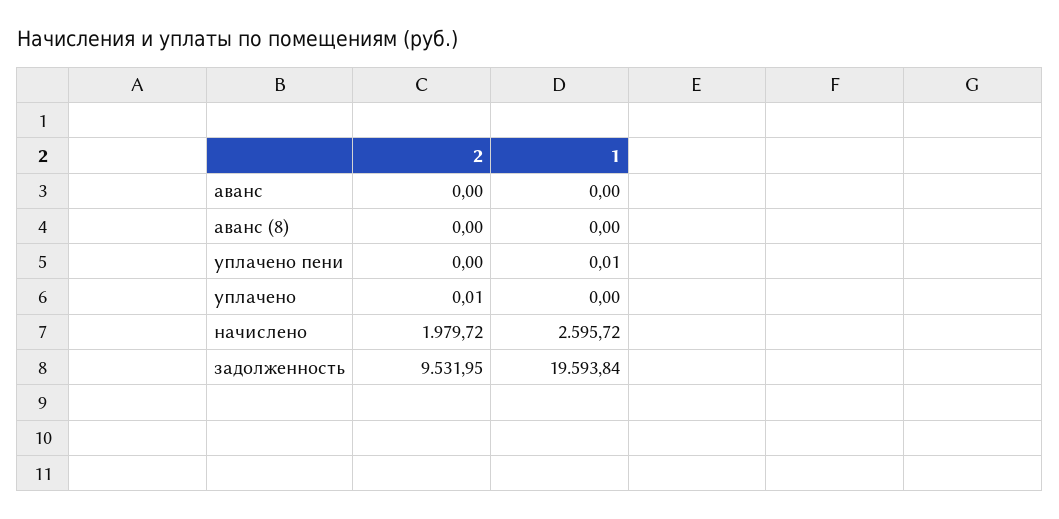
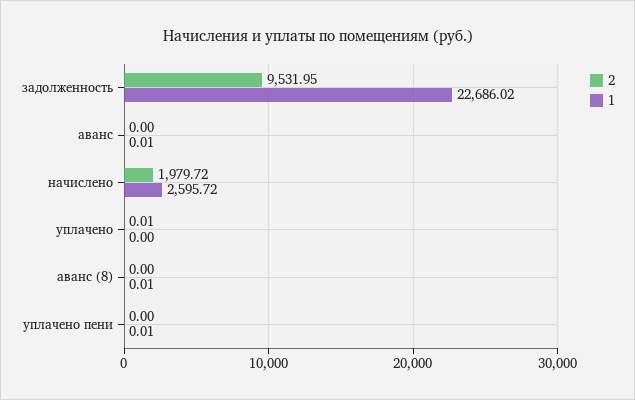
1, аванс: 0 -> 0.01
1, аванс (8): 0 -> 0.01
1, задолженность: 19593.84 -> 22686.02

